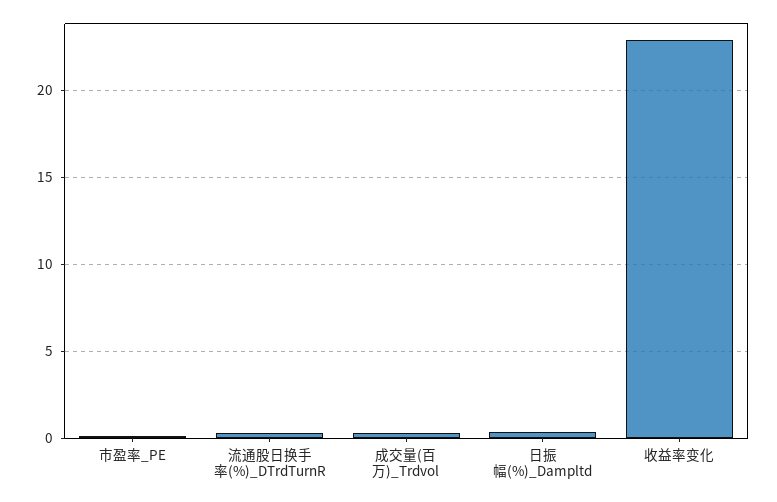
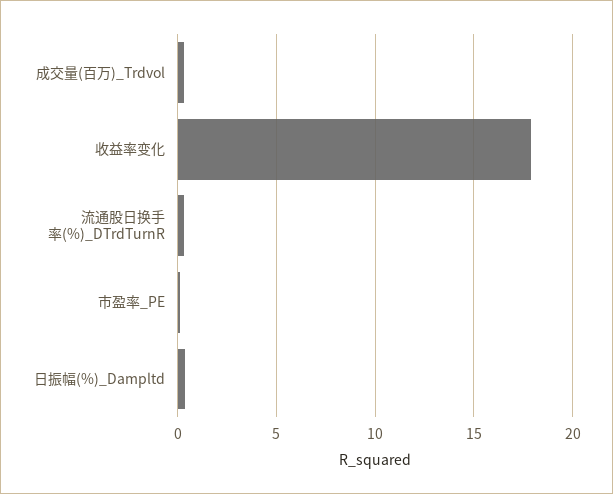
收益率变化: 23 -> 18

